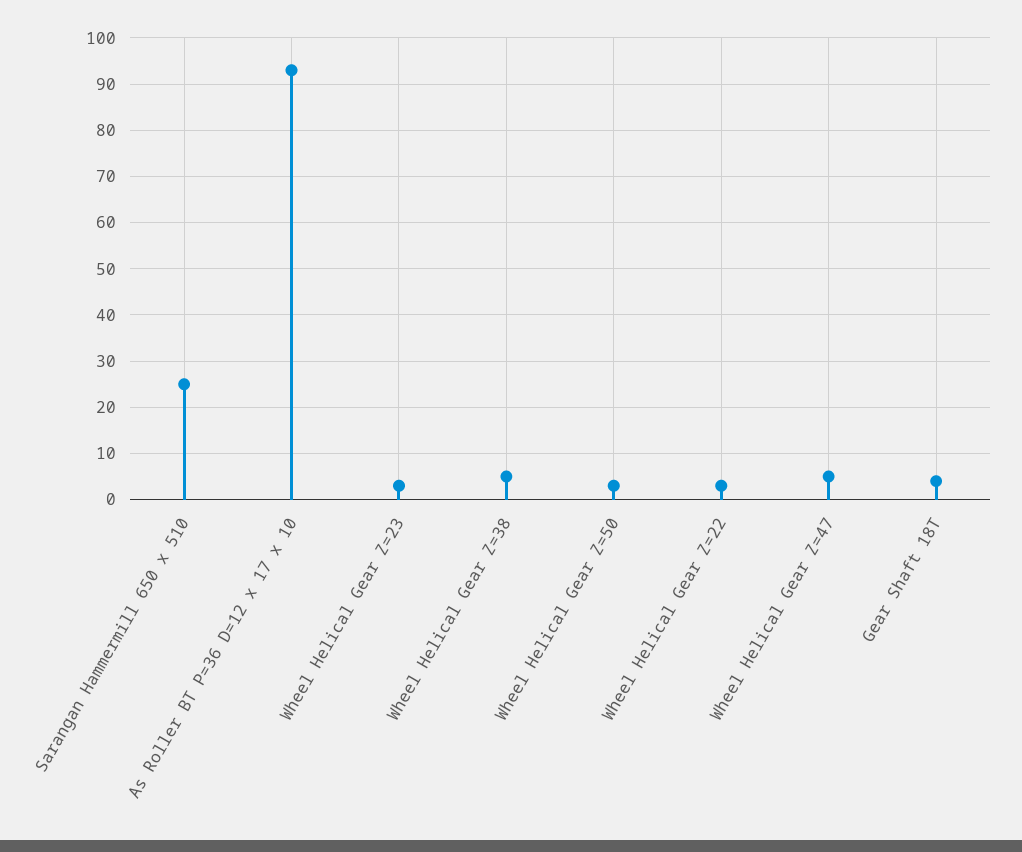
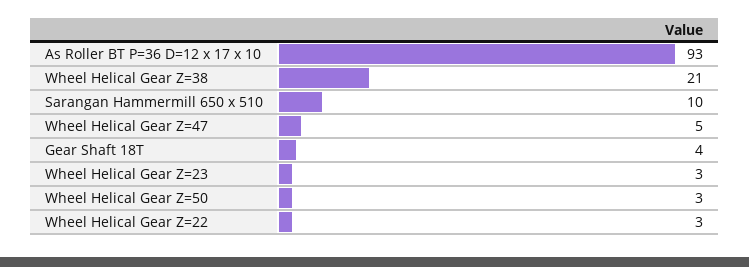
Sarangan Hammermill 650 x 510: 25 -> 10
Wheel Helical Gear Z=38: 5 -> 21

